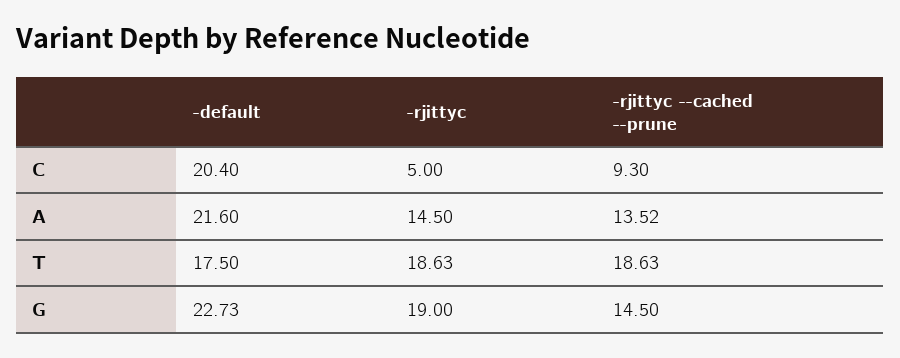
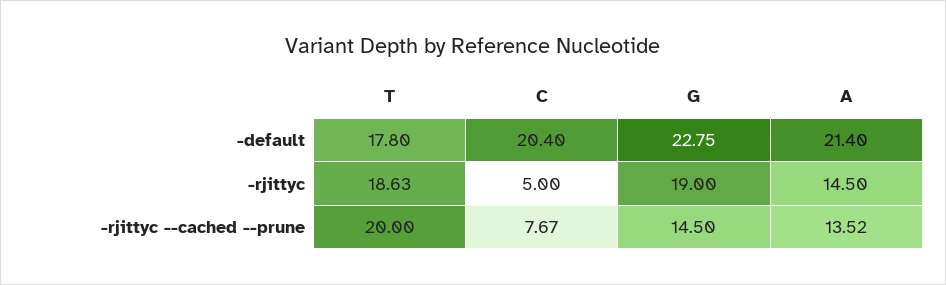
-rjittyc --cached --prune, C: 9.3 -> 7.67
-default, A: 21.6 -> 21.4
-default, T: 17.5 -> 17.8
-rjittyc --cached --prune, T: 18.63 -> 20
-default, G: 22.73 -> 22.75

